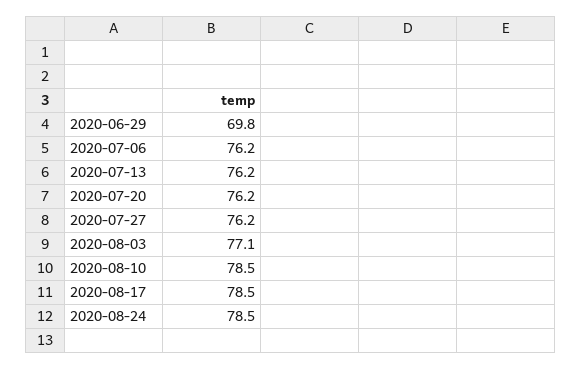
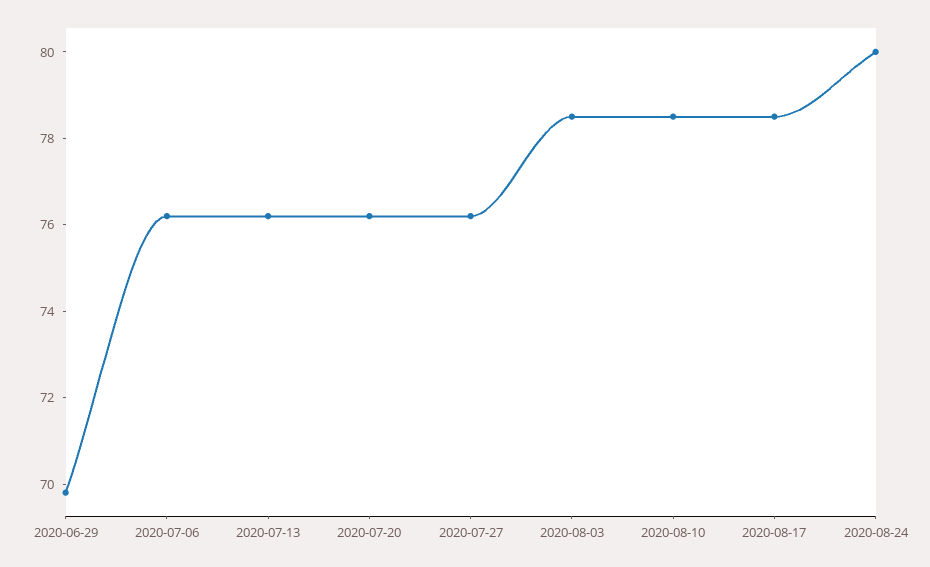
2020-08-03: 77.1 -> 78.5
2020-08-24: 78.5 -> 80

